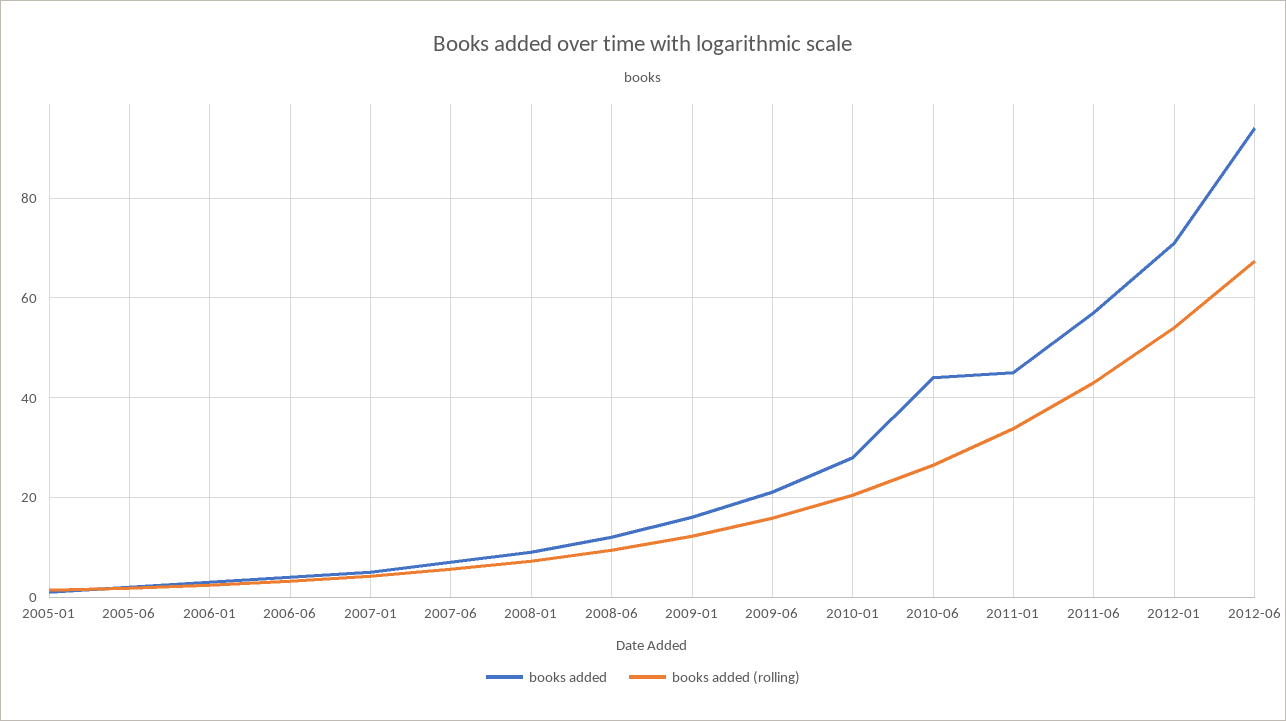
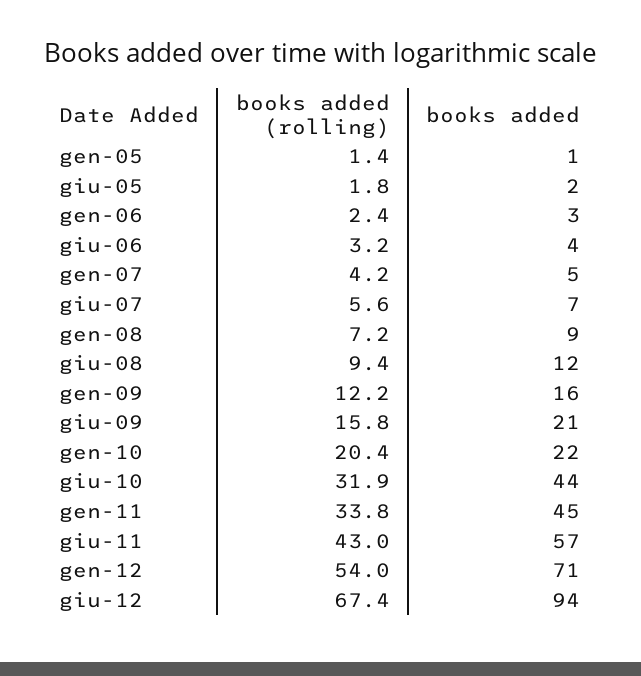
books added, 2010-01: 28 -> 22
books added (rolling), 2010-06: 26 -> 31.9

